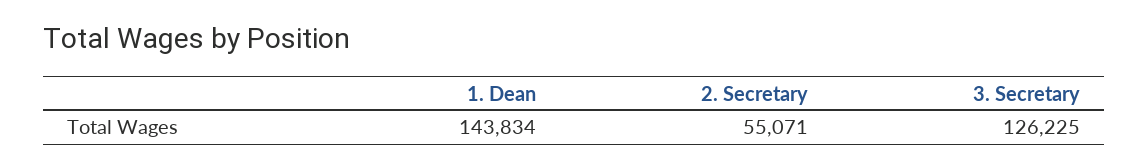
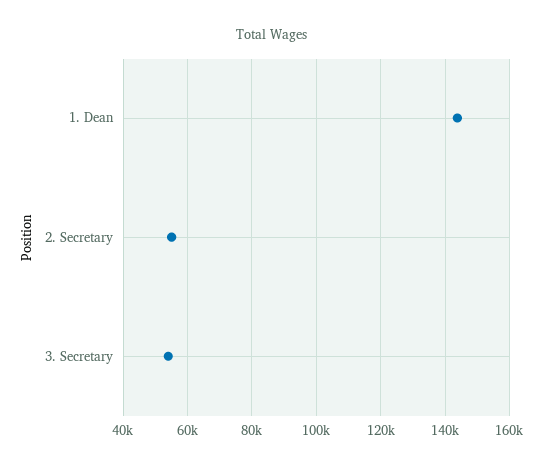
3. Secretary: 126225 -> 54000

